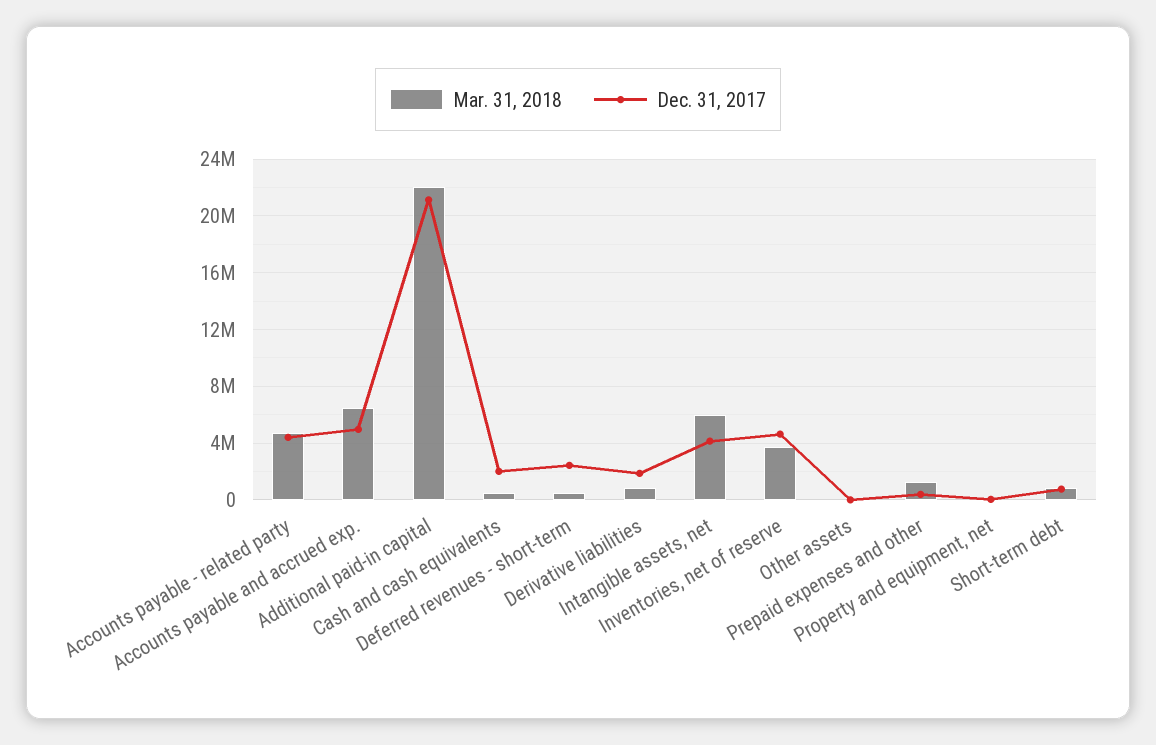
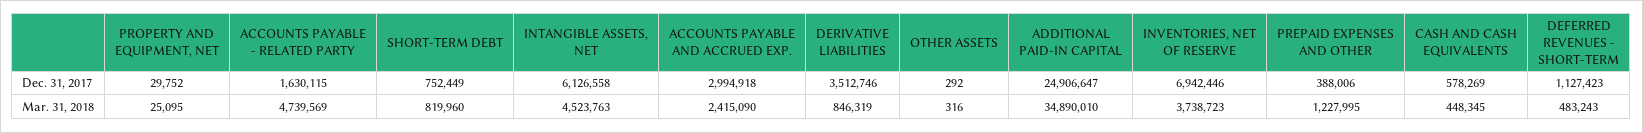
Dec. 31, 2017, Accounts payable - related party: 4500000 -> 1630115
Mar. 31, 2018, Accounts payable and accrued exp.: 6500000 -> 2415090
Dec. 31, 2017, Accounts payable and accrued exp.: 5000000 -> 2994918
Mar. 31, 2018, Additional paid-in capital: 22000000 -> 34890010
Dec. 31, 2017, Additional paid-in capital: 21000000 -> 24906647
Dec. 31, 2017, Cash and cash equivalents: 2000000 -> 578269
Dec. 31, 2017, Deferred revenues - short-term: 2500000 -> 1127423
Dec. 31, 2017, Derivative liabilities: 2000000 -> 3512746
Mar. 31, 2018, Intangible assets, net: 6000000 -> 4523763
Dec. 31, 2017, Intangible assets, net: 4000000 -> 6126558
Dec. 31, 2017, Inventories, net of reserve: 4500000 -> 6942446

